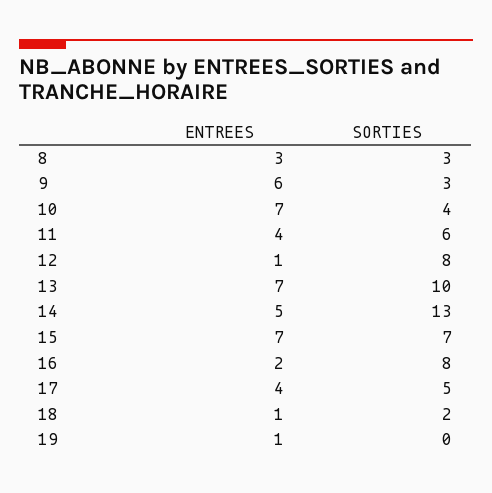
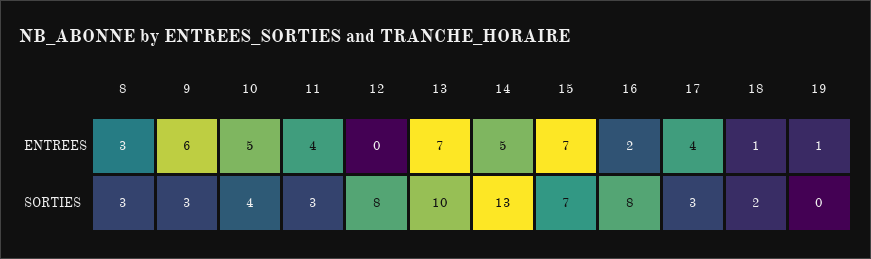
ENTREES, 10: 7 -> 5
SORTIES, 11: 6 -> 3
ENTREES, 12: 1 -> 0
SORTIES, 17: 5 -> 3

